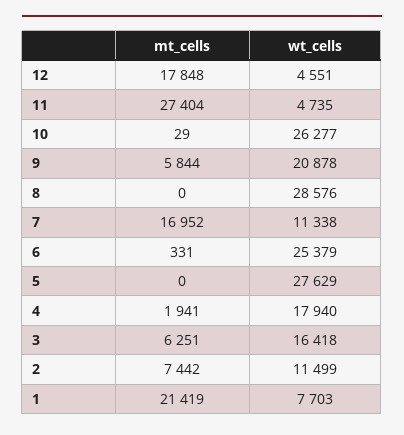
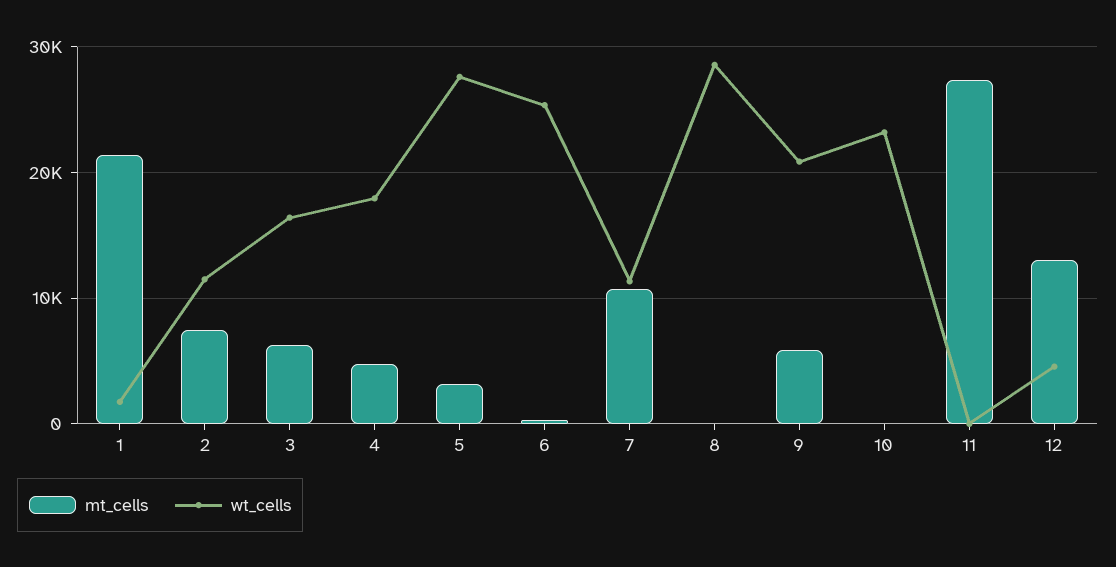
mt_cells, 12: 17848 -> 13000
wt_cells, 11: 4735 -> 0
wt_cells, 10: 26277 -> 23000
mt_cells, 7: 16952 -> 11000
mt_cells, 5: 0 -> 3000
mt_cells, 4: 1941 -> 5000
wt_cells, 1: 7703 -> 2000

